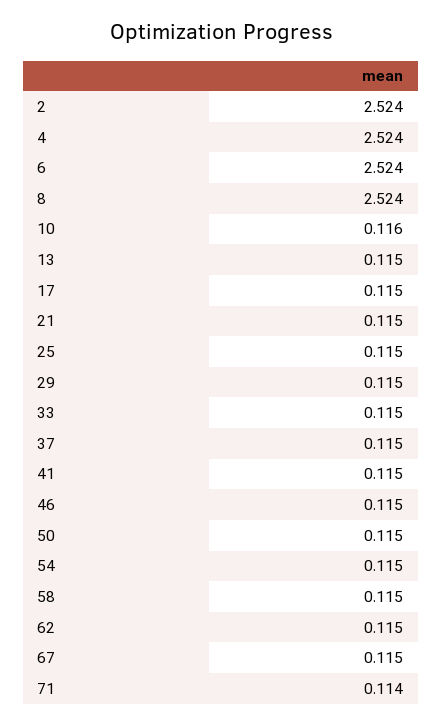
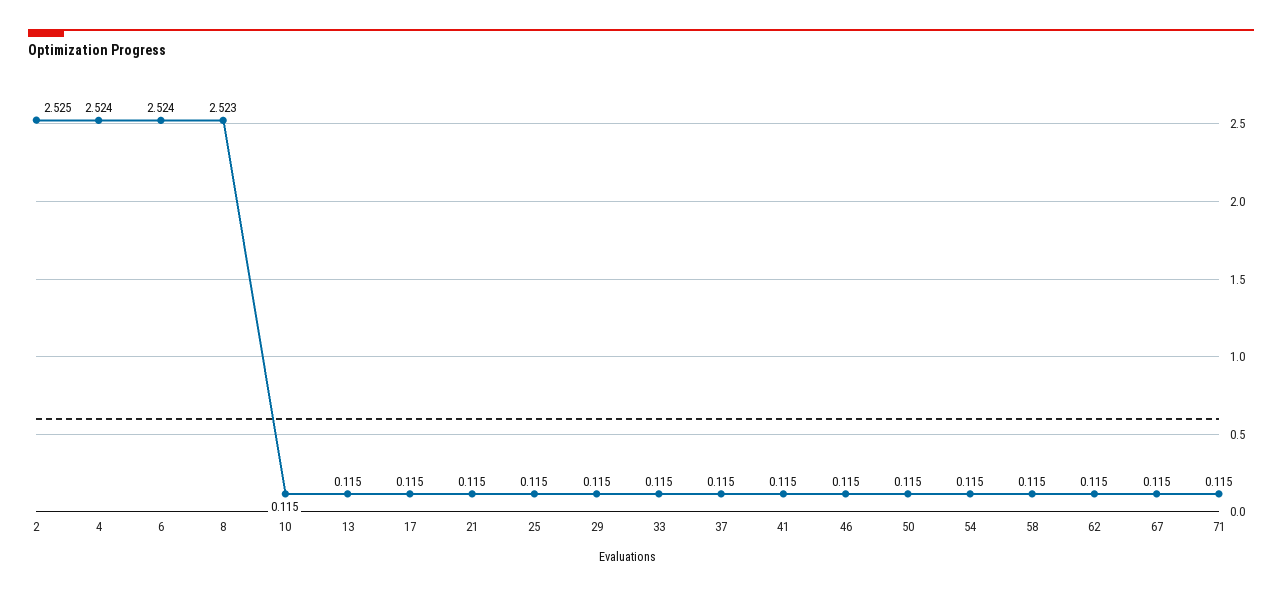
2: 2.524 -> 2.525
8: 2.524 -> 2.523
10: 0.116 -> 0.115
71: 0.114 -> 0.115

